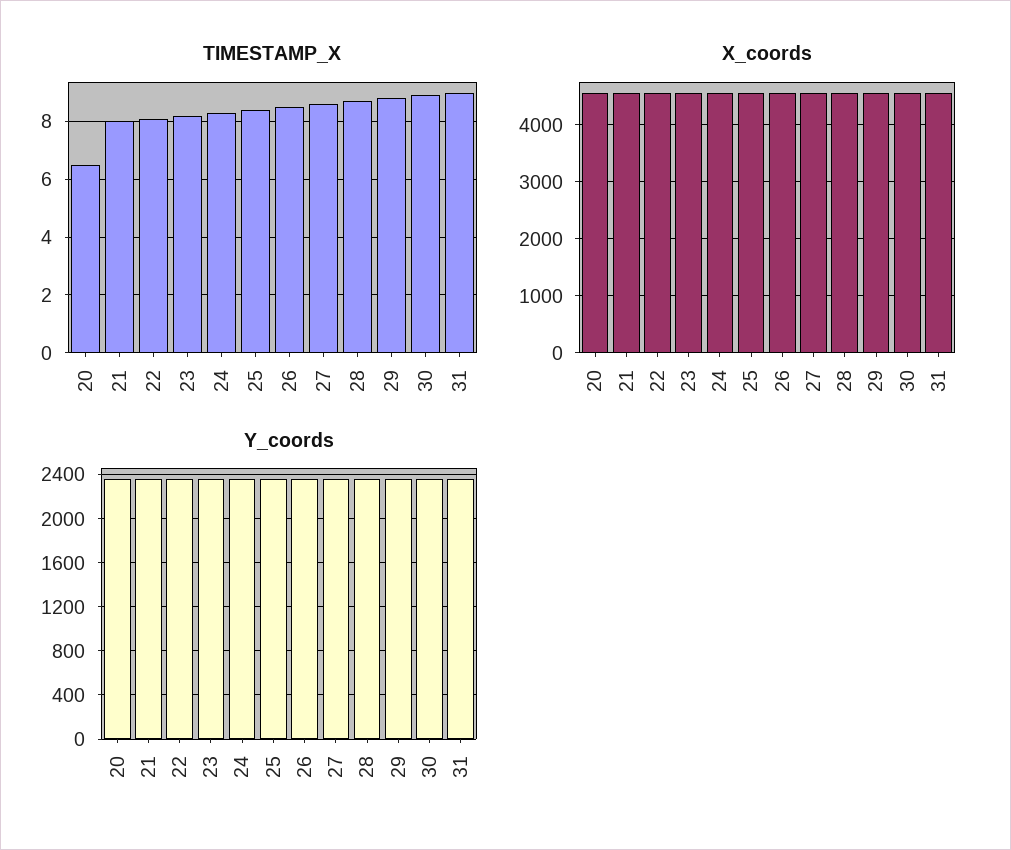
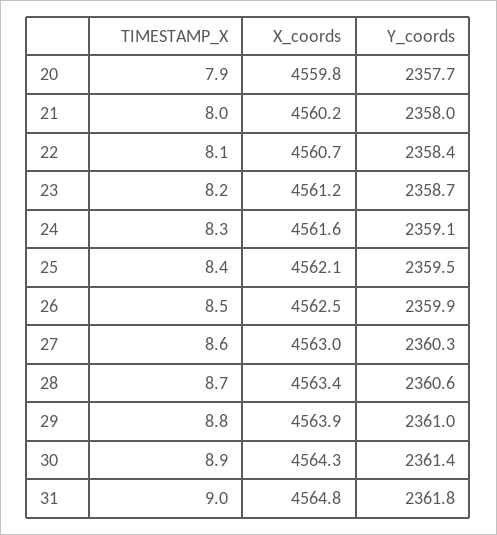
TIMESTAMP_X, 20: 6.5 -> 7.9

